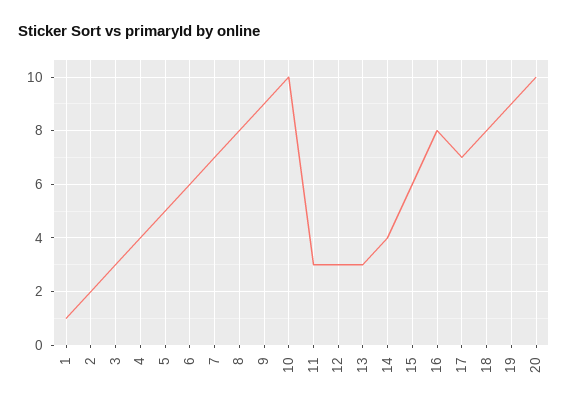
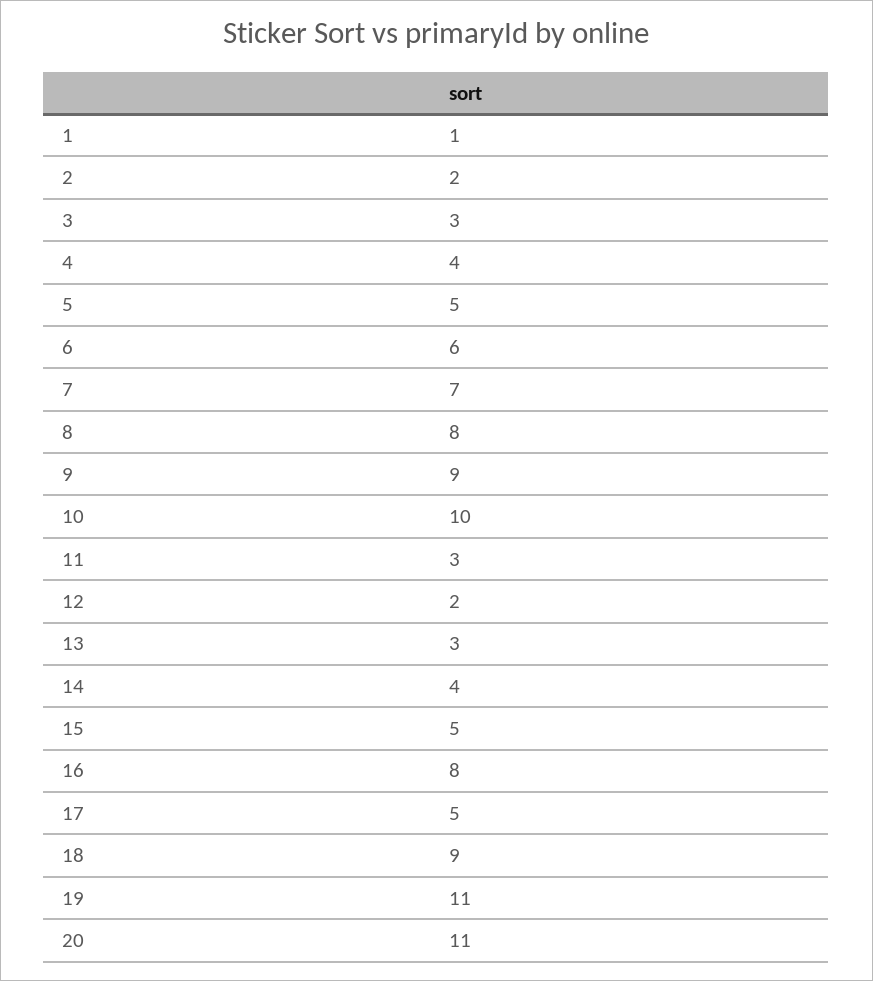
12: 3 -> 2
15: 6 -> 5
17: 7 -> 5
18: 8 -> 9
19: 9 -> 11
20: 10 -> 11

